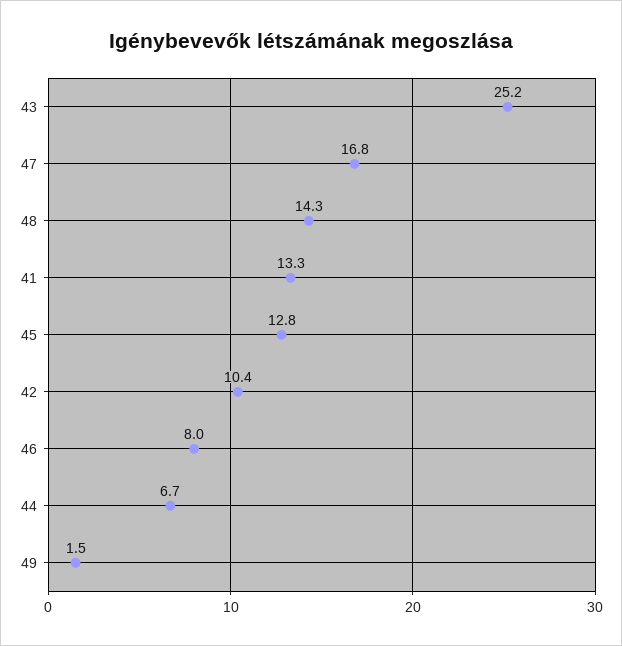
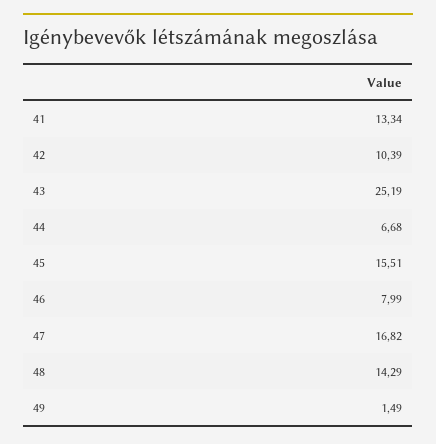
45: 12.8 -> 15.51

